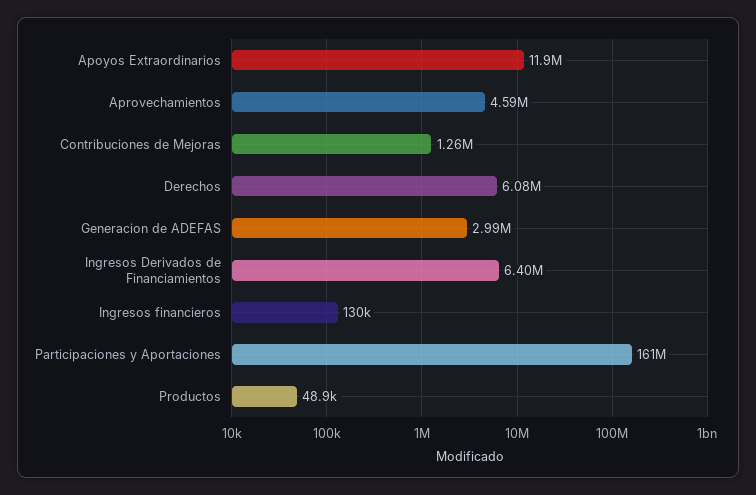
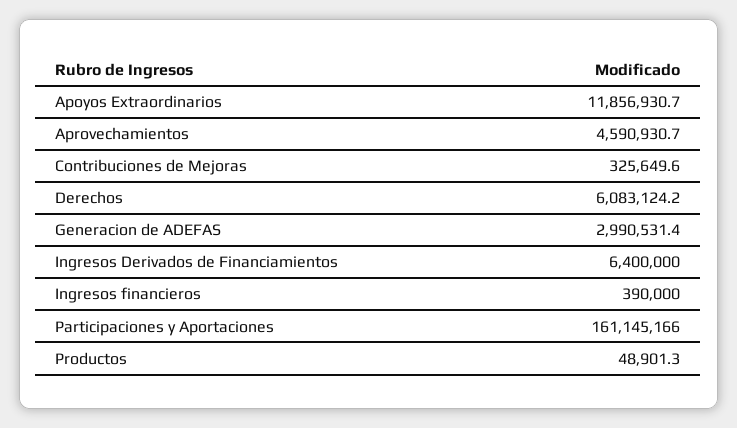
Contribuciones de Mejoras: 1260000 -> 325649.6
Ingresos financieros: 130000 -> 390000

